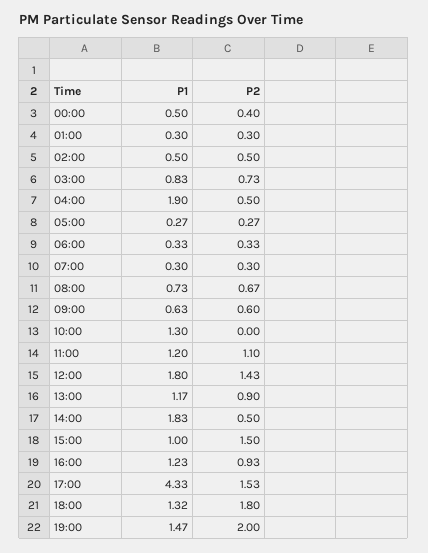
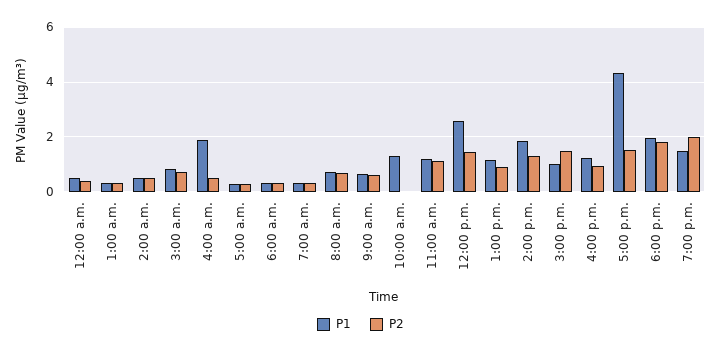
P1, 12:00: 1.8 -> 2.5
P2, 14:00: 0.5 -> 1.25
P1, 18:00: 1.32 -> 2

